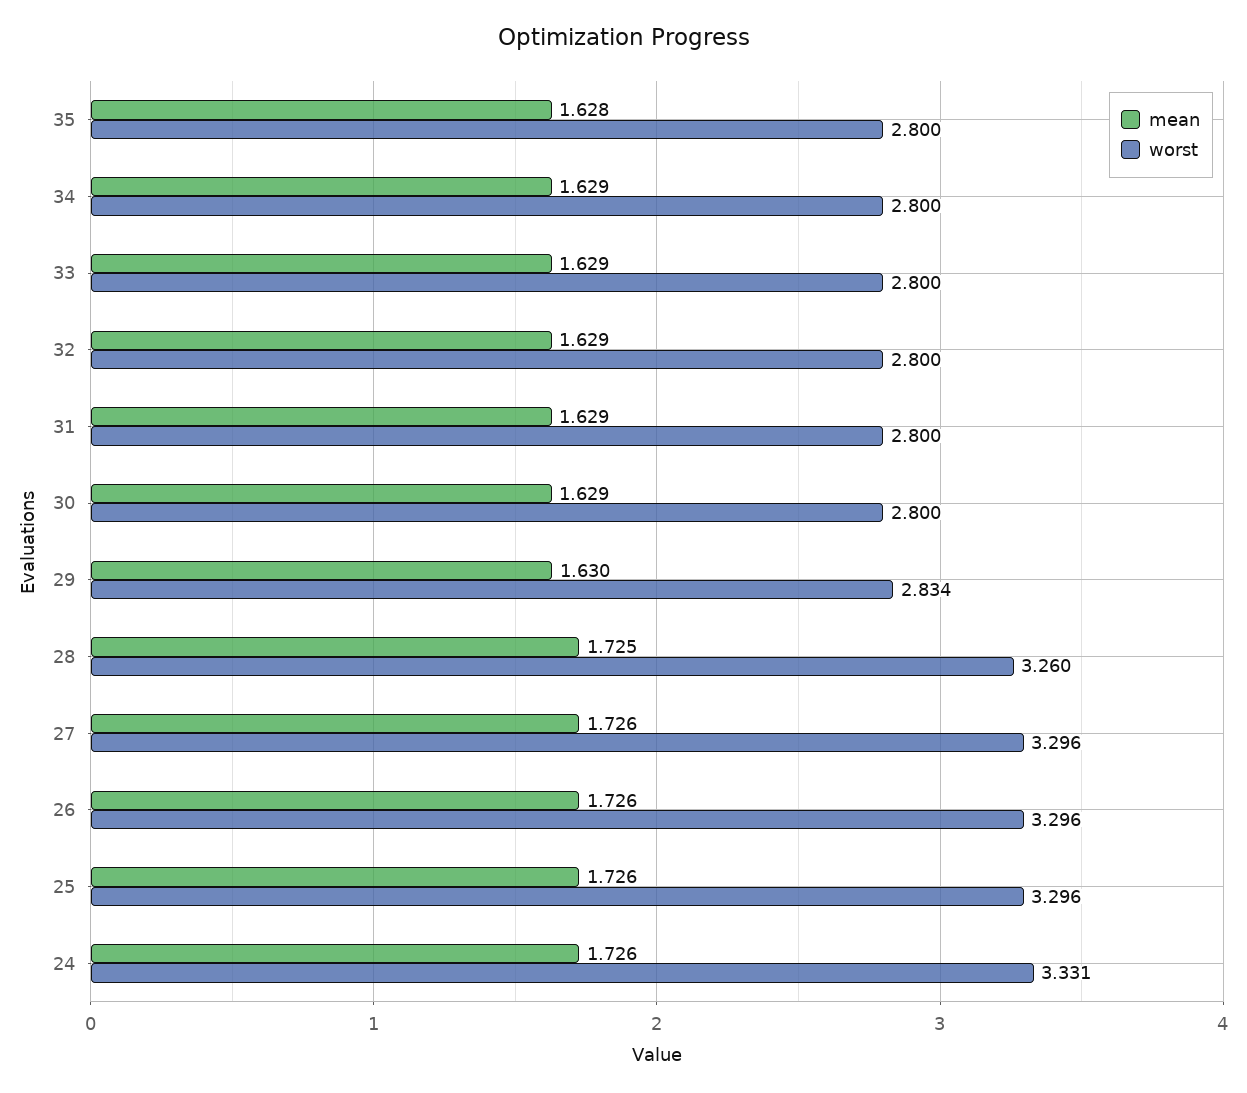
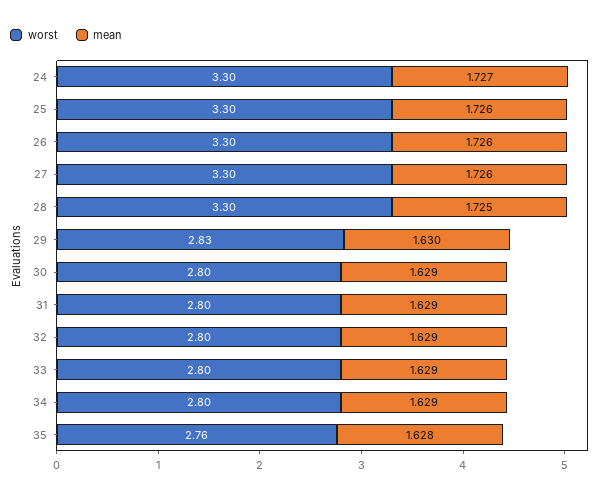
worst, 35: 2.8 -> 2.76
worst, 28: 3.26 -> 3.3
mean, 24: 1.726 -> 1.727
worst, 24: 3.331 -> 3.3

